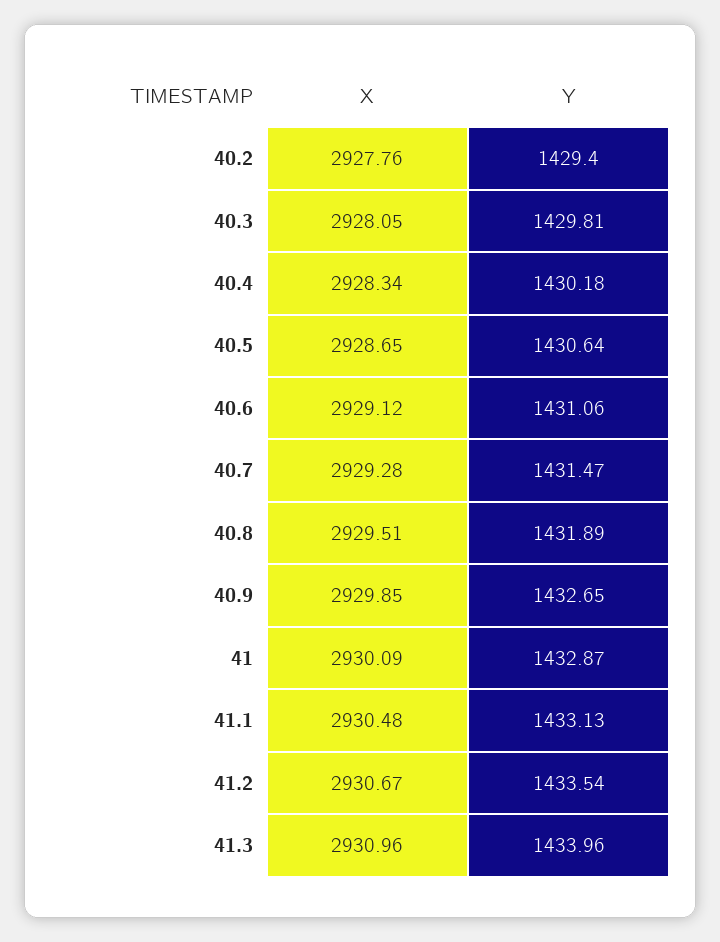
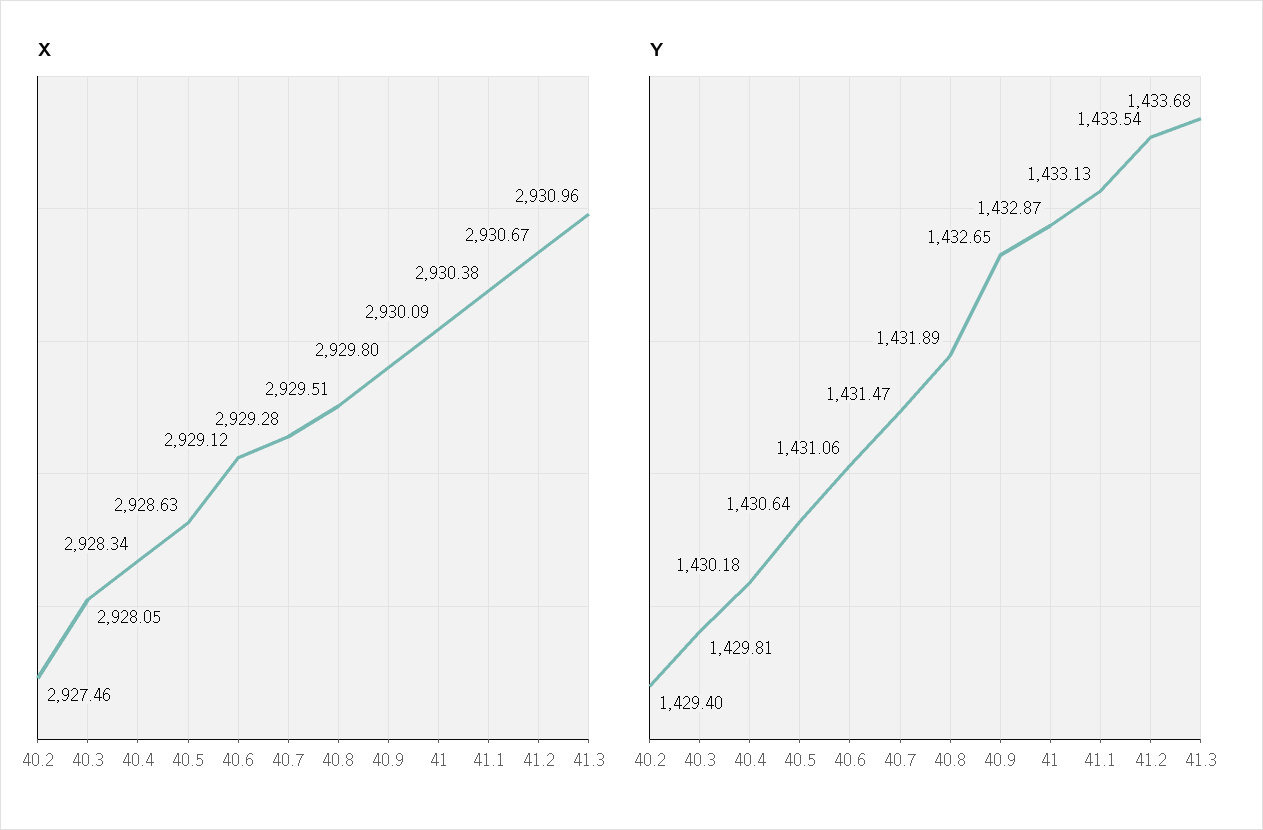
X, 40.2: 2927.76 -> 2927.46
X, 40.5: 2928.65 -> 2928.63
X, 40.9: 2929.85 -> 2929.8
X, 41.1: 2930.48 -> 2930.38
Y, 41.3: 1433.96 -> 1433.68

